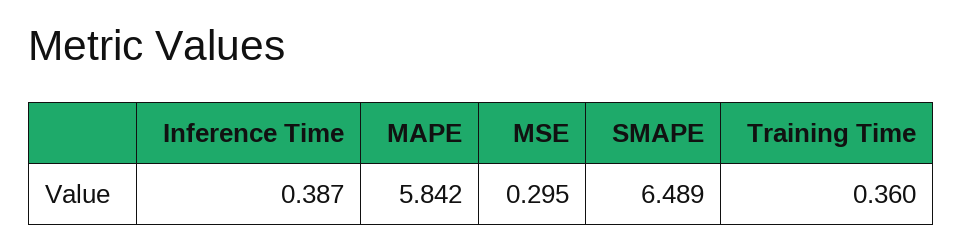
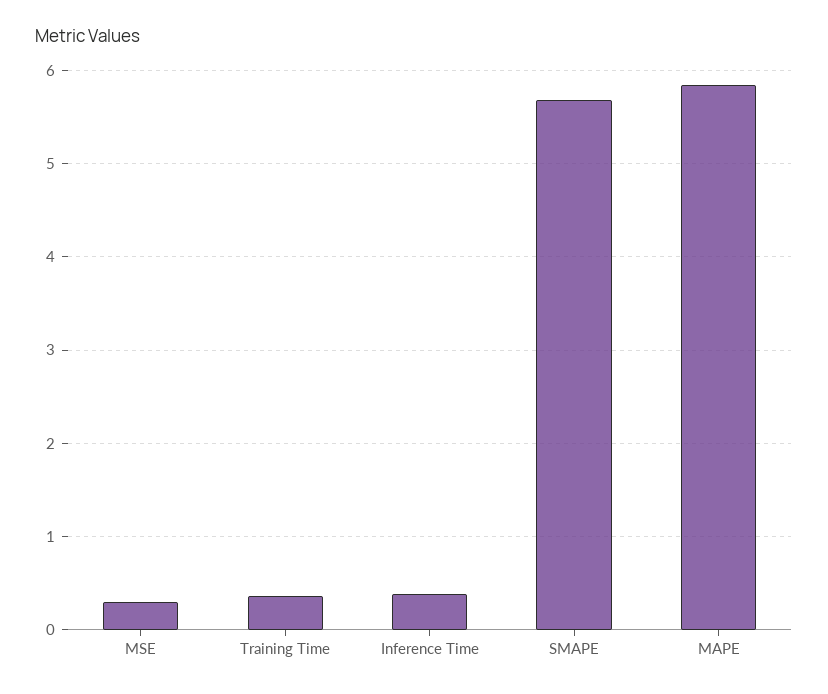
SMAPE: 6.489 -> 5.7

